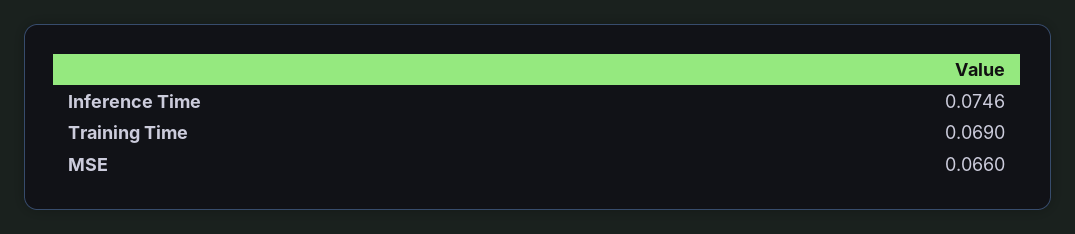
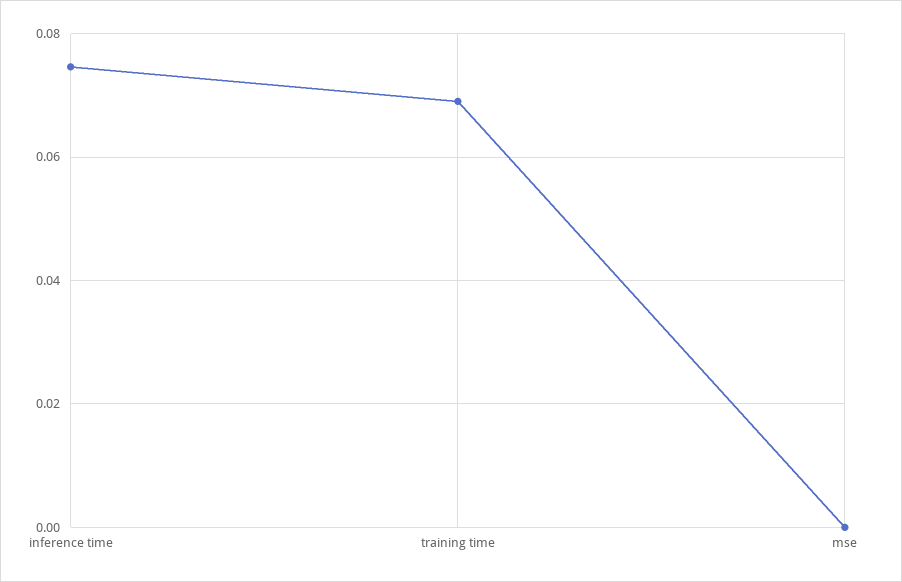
MSE: 0.066 -> 0

